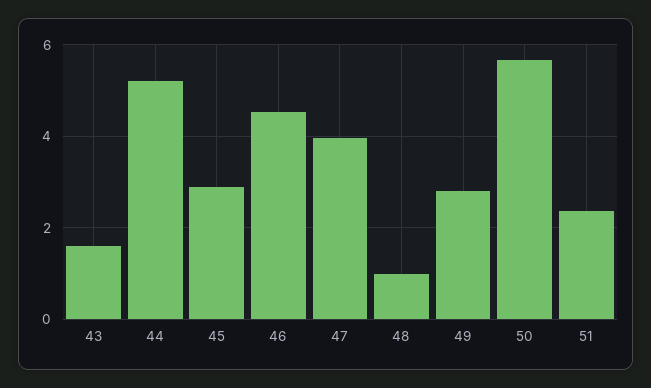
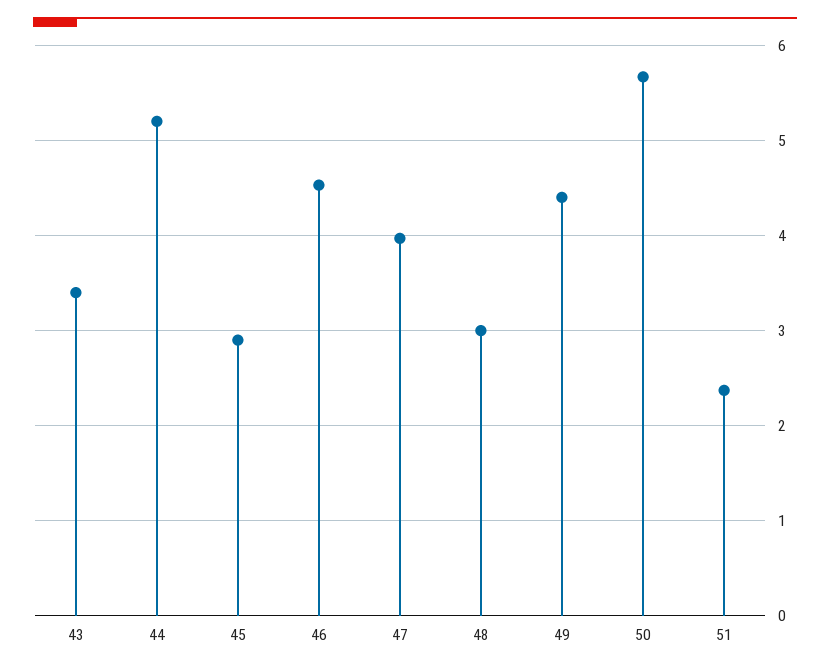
43: 1.6 -> 3.4
48: 1 -> 3
49: 2.8 -> 4.4

